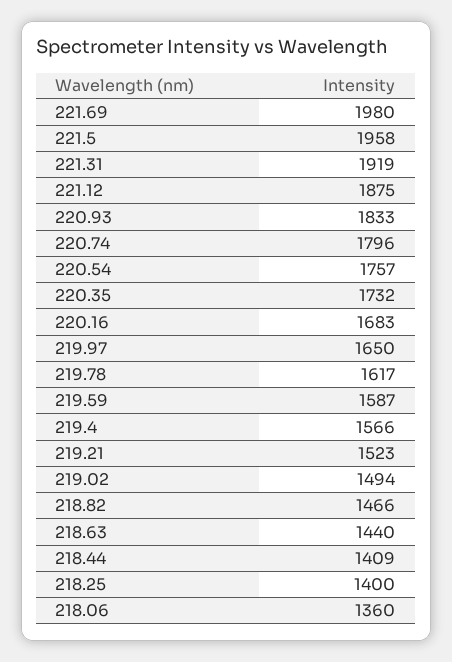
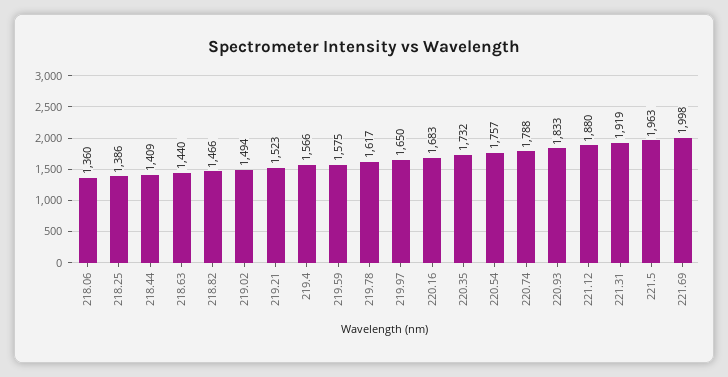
221.69: 1980 -> 1998
221.5: 1958 -> 1963
221.12: 1875 -> 1880
220.74: 1796 -> 1788
219.59: 1587 -> 1575
218.25: 1400 -> 1386

